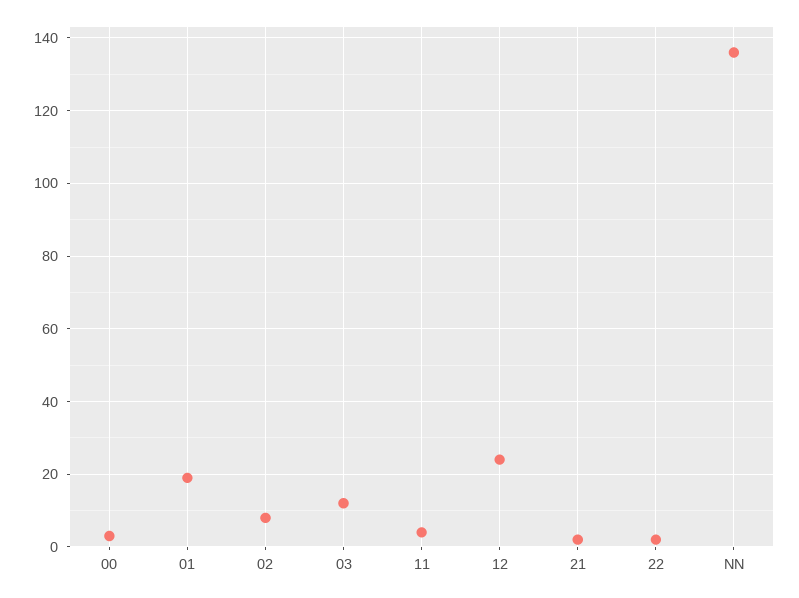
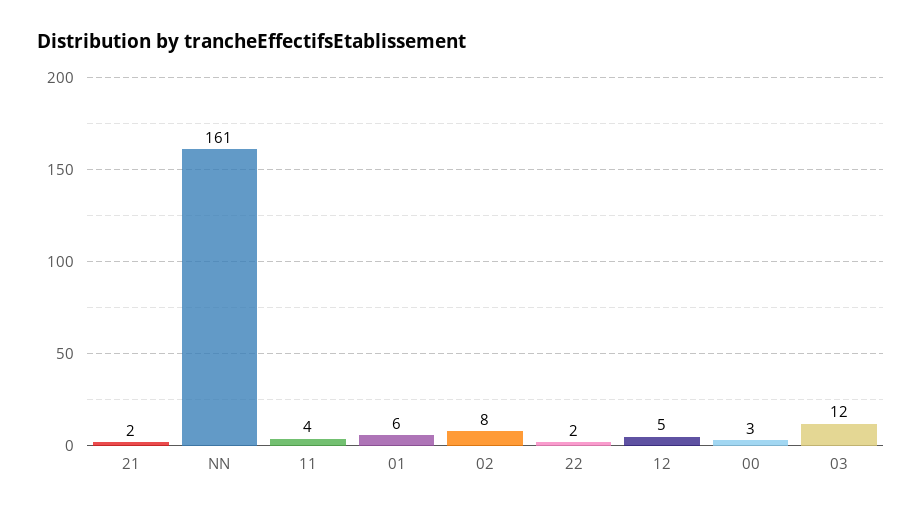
01: 20 -> 6
12: 25 -> 5
NN: 135 -> 161

